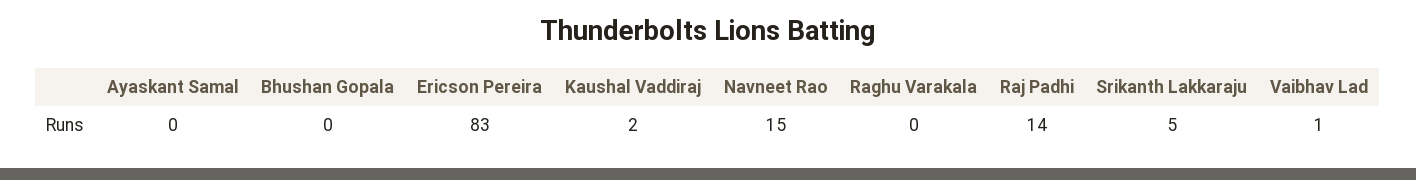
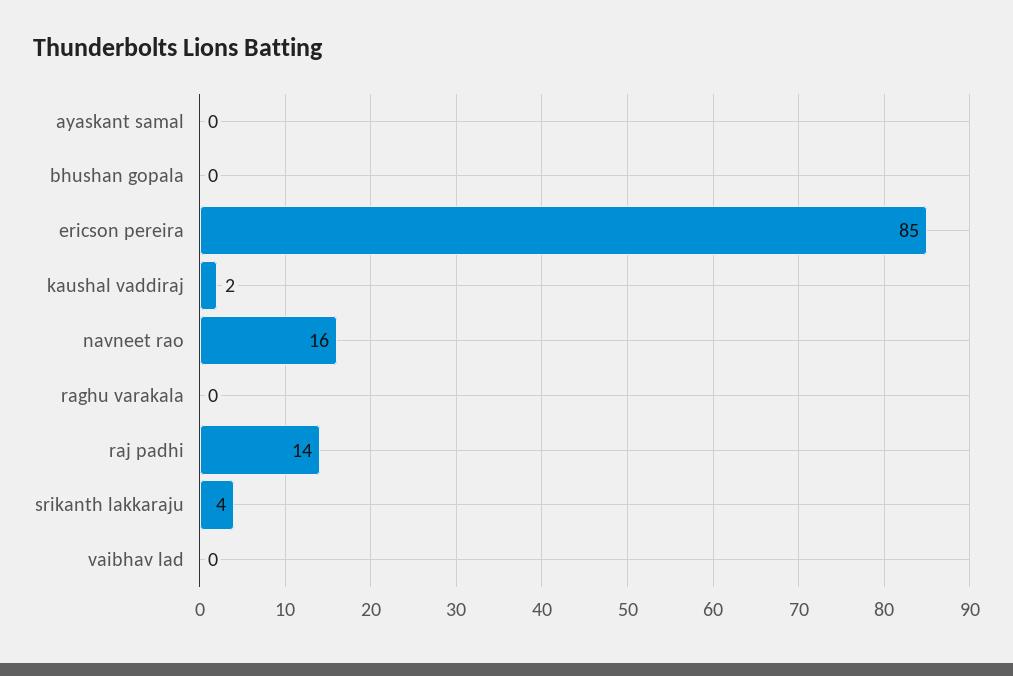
Ericson Pereira: 83 -> 85
Navneet Rao: 15 -> 16
Srikanth Lakkaraju: 5 -> 4
Vaibhav Lad: 1 -> 0

